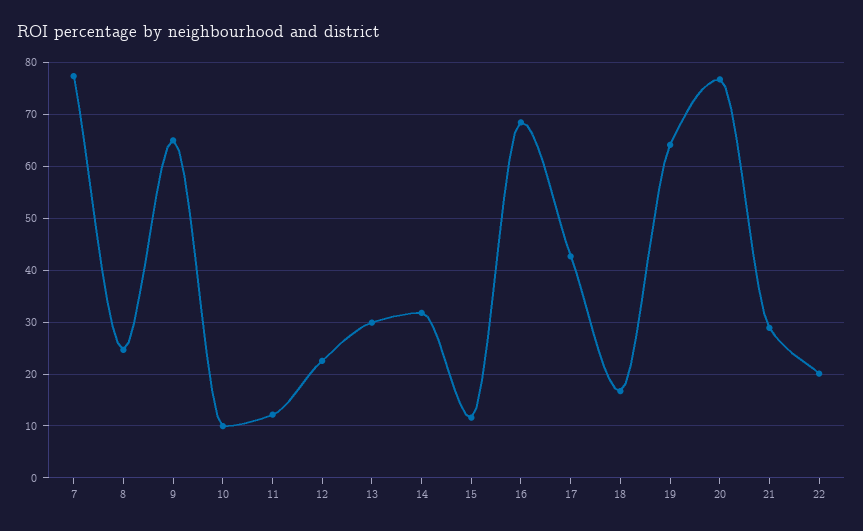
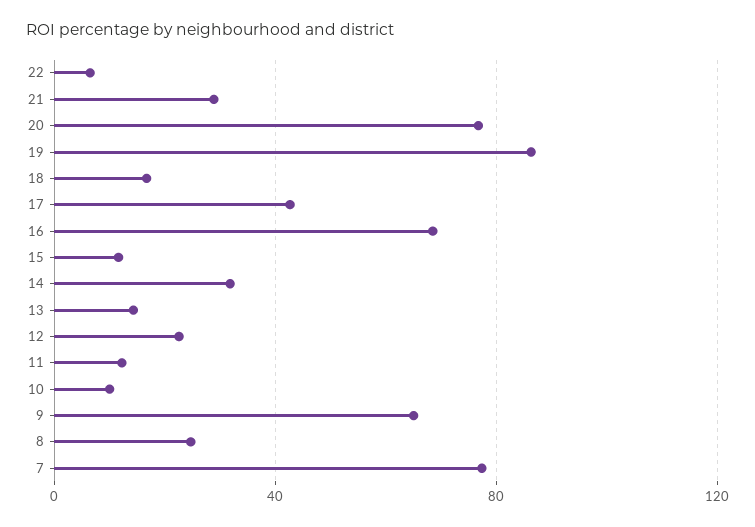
13: 30 -> 15
19: 64 -> 85
22: 20 -> 5

